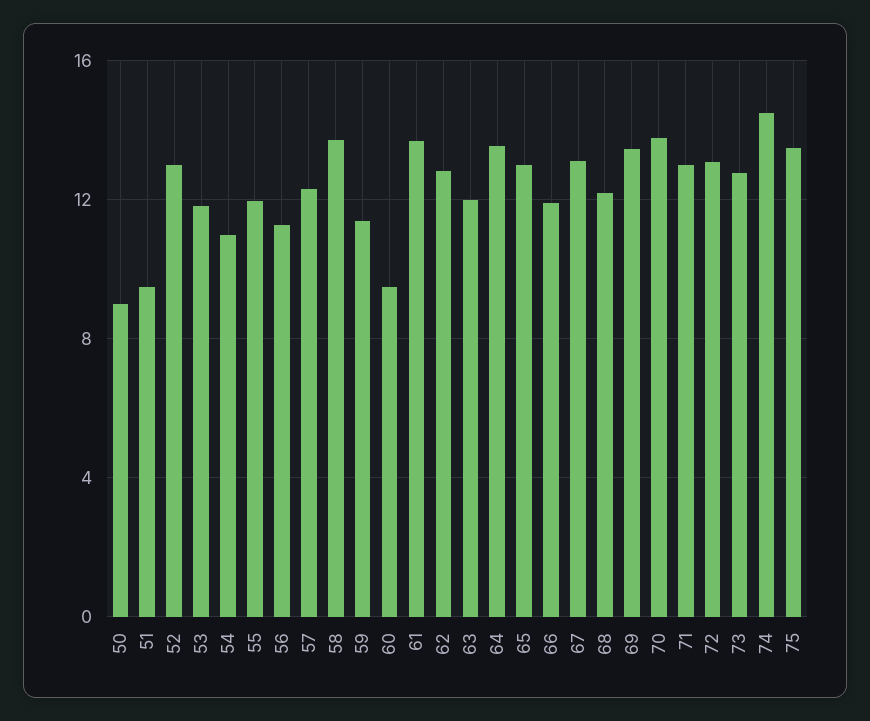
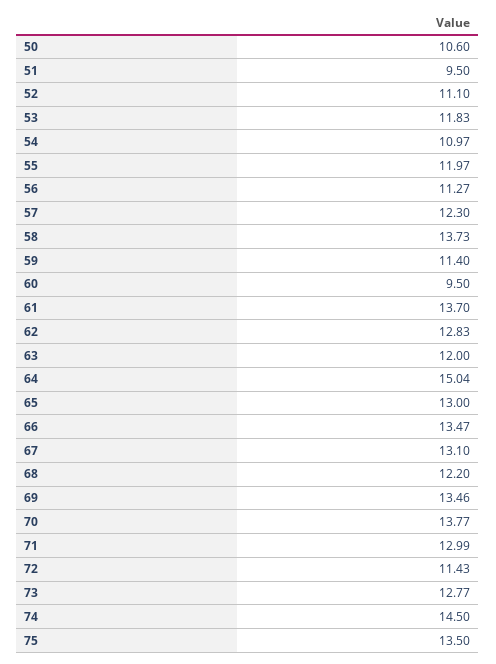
50: 9 -> 10.6
52: 13 -> 11.1
64: 13.5 -> 15.04
66: 12 -> 13.47
72: 13 -> 11.43

